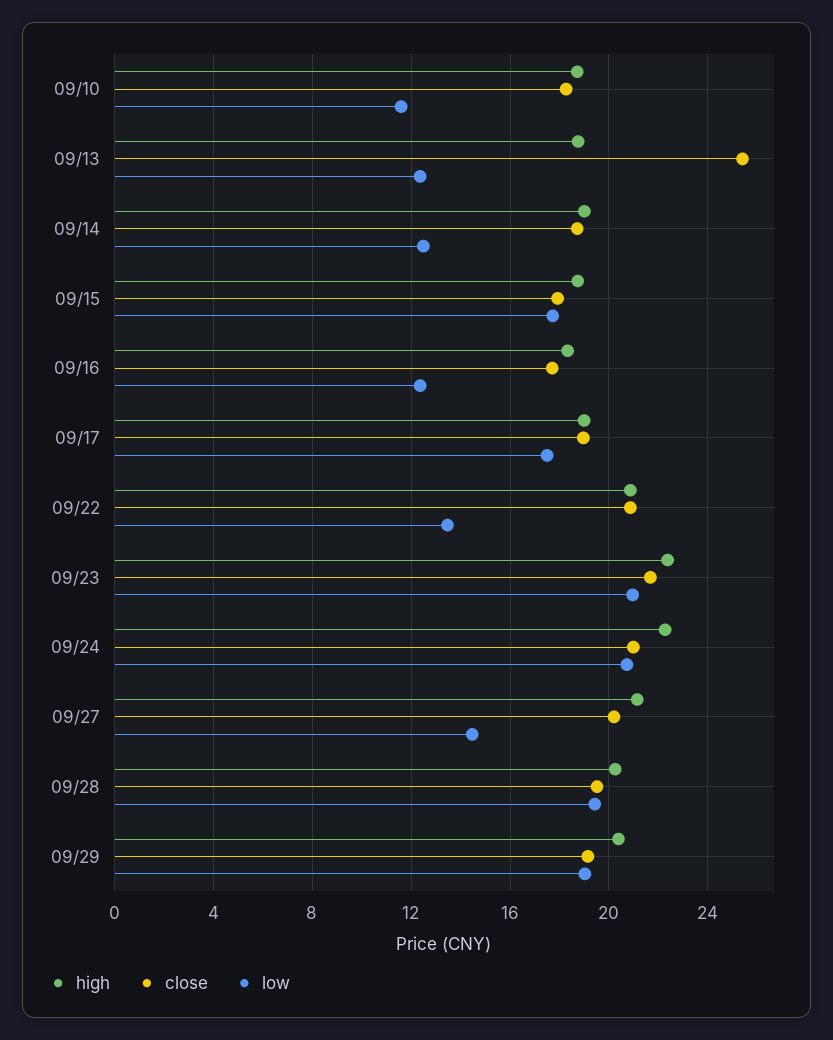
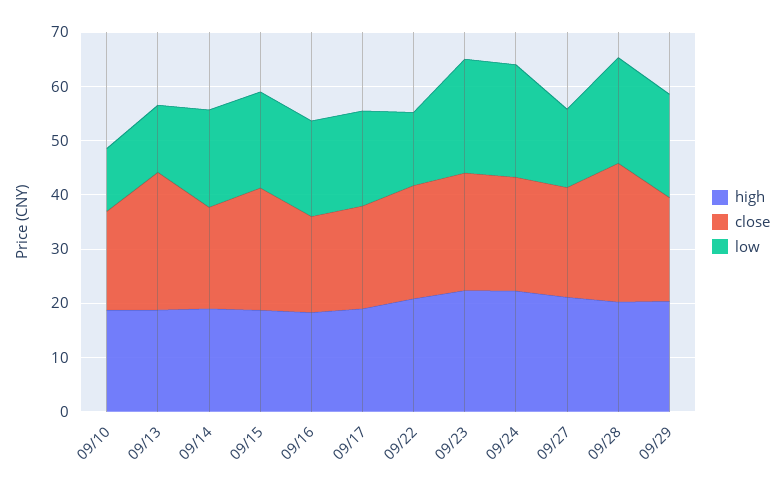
low, 09/14: 12.5 -> 18
close, 09/15: 18 -> 22
low, 09/16: 12.5 -> 18
close, 09/28: 19.5 -> 26

